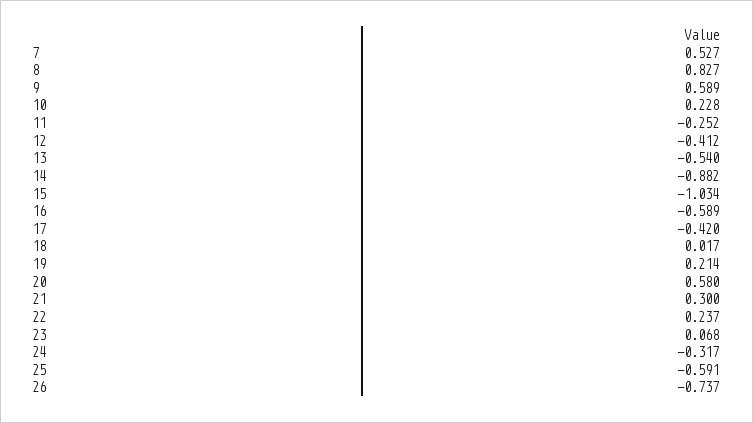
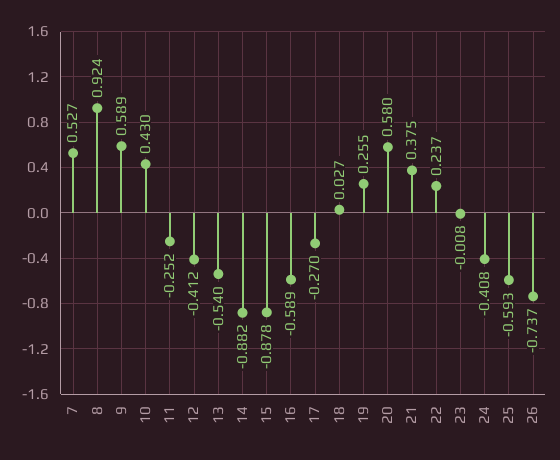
8: 0.827 -> 0.924
10: 0.228 -> 0.43
15: -1.034 -> -0.878
17: -0.42 -> -0.27
18: 0.017 -> 0.027
19: 0.214 -> 0.255
21: 0.3 -> 0.375
23: 0.068 -> -0.008
24: -0.317 -> -0.408
25: -0.591 -> -0.593

